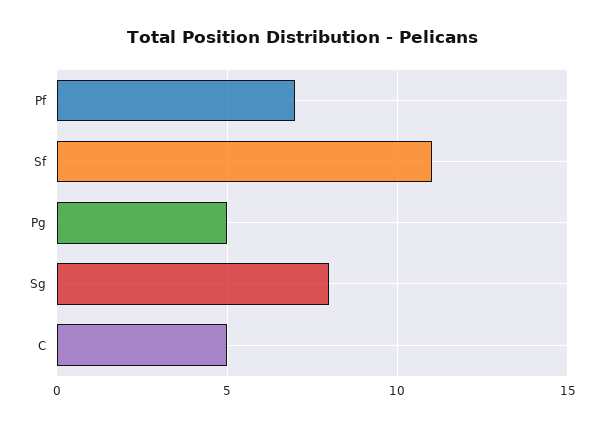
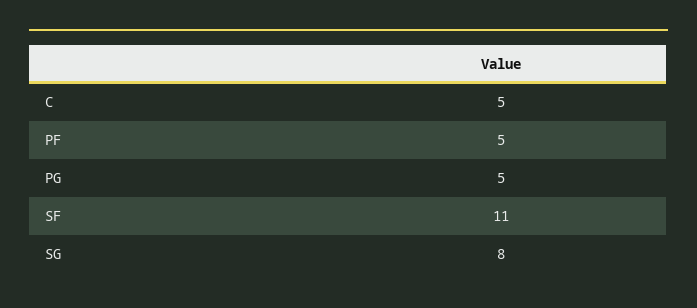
Pf: 7 -> 5

